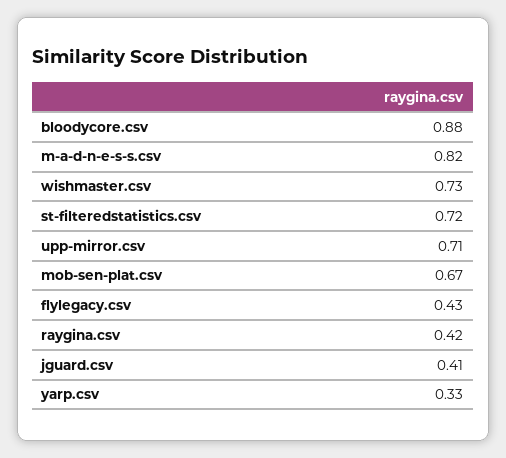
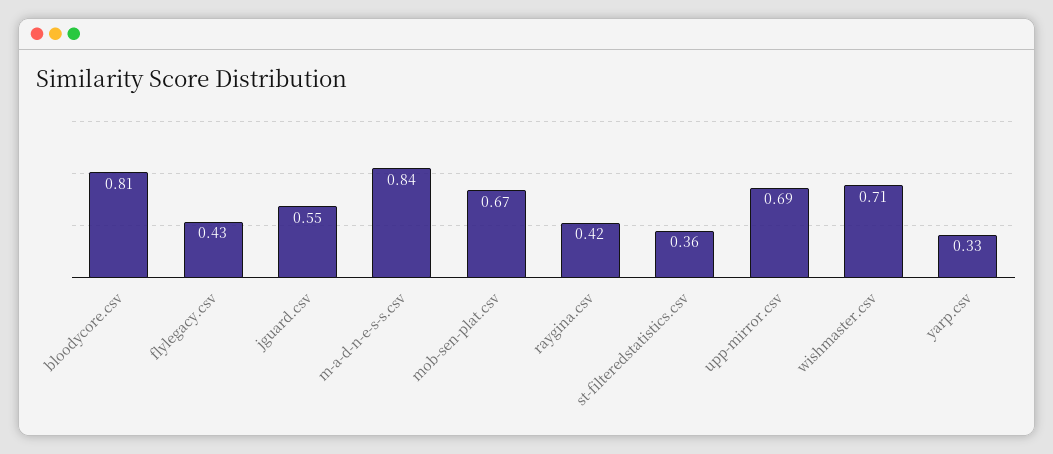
bloodycore.csv: 0.88 -> 0.81
m-a-d-n-e-s-s.csv: 0.82 -> 0.84
wishmaster.csv: 0.73 -> 0.71
st-filteredstatistics.csv: 0.72 -> 0.36
upp-mirror.csv: 0.71 -> 0.69
jguard.csv: 0.41 -> 0.55

